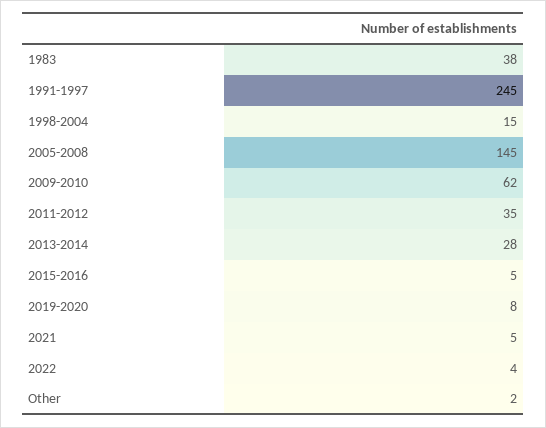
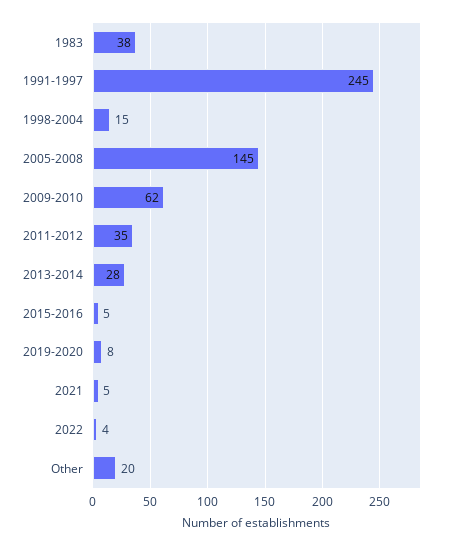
Other: 2 -> 20

